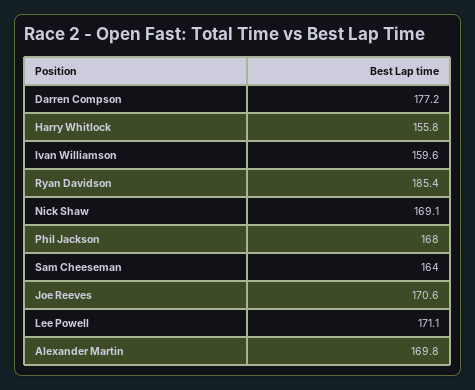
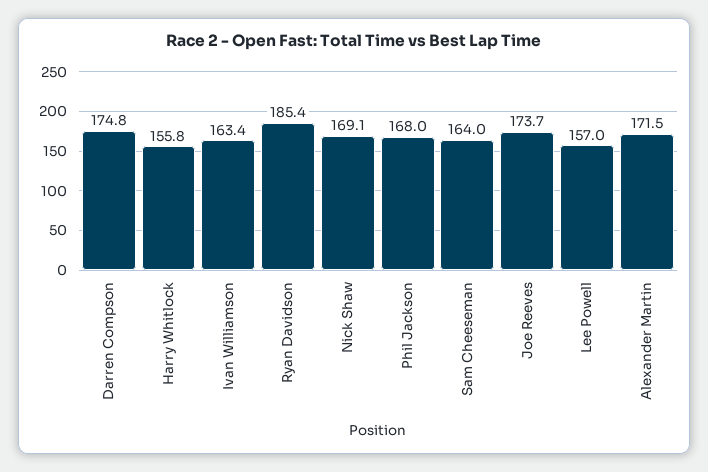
Darren Compson: 177.2 -> 174.8
Ivan Williamson: 159.6 -> 163.4
Joe Reeves: 170.6 -> 173.7
Lee Powell: 171.1 -> 157
Alexander Martin: 169.8 -> 171.5

